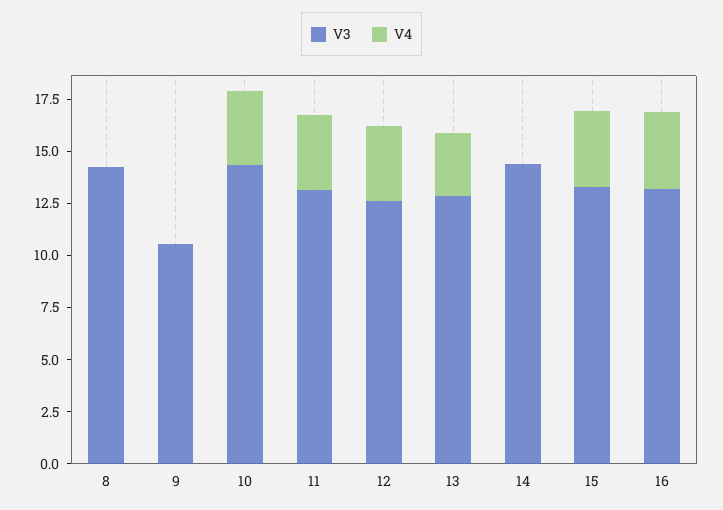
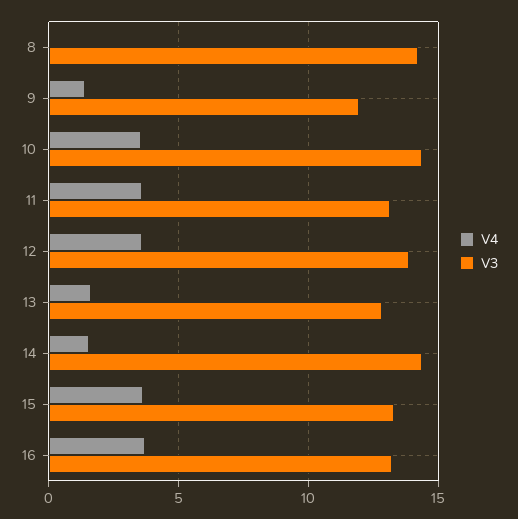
V3, 9: 10.5 -> 12
V4, 9: 0 -> 1.5
V3, 12: 12.5 -> 14
V4, 13: 3 -> 1.5
V4, 14: 0 -> 1.5

